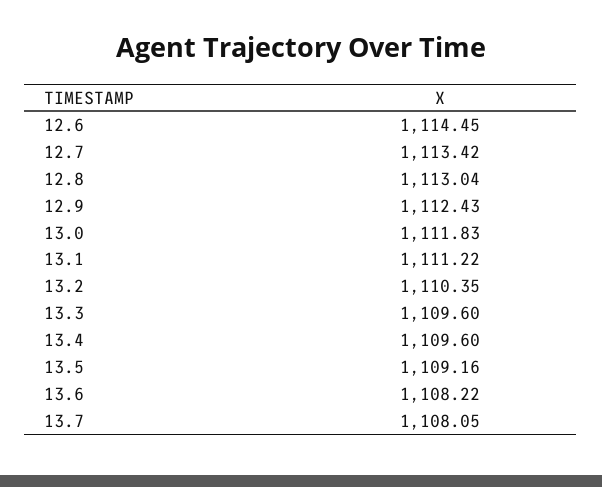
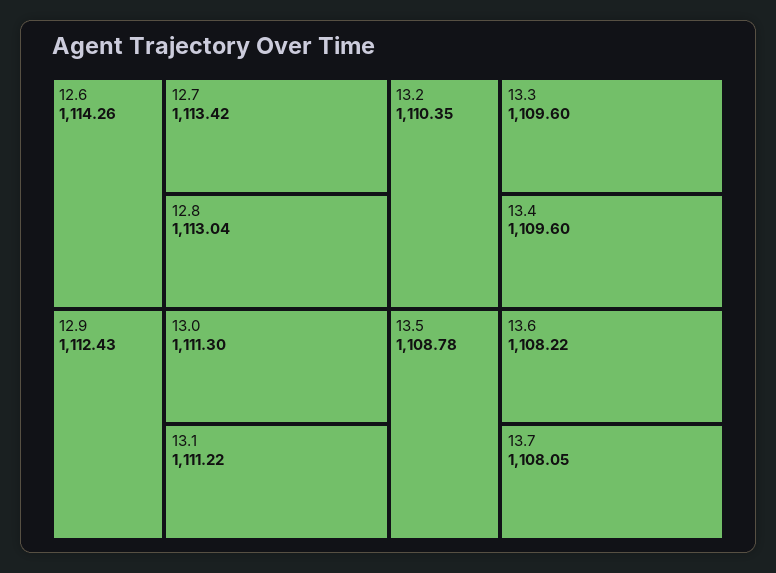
12.6: 1114.45 -> 1114.26
13.0: 1111.83 -> 1111.3
13.5: 1109.16 -> 1108.78

